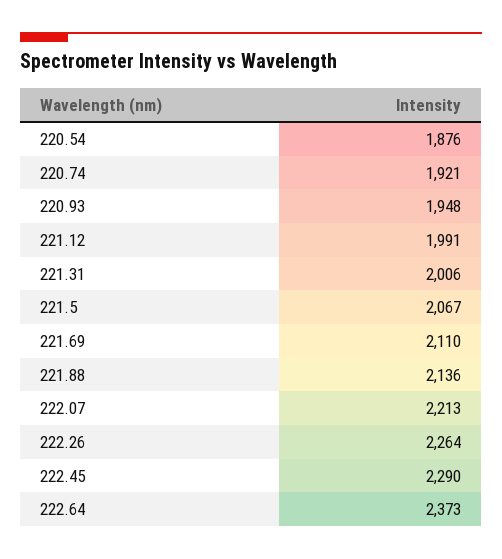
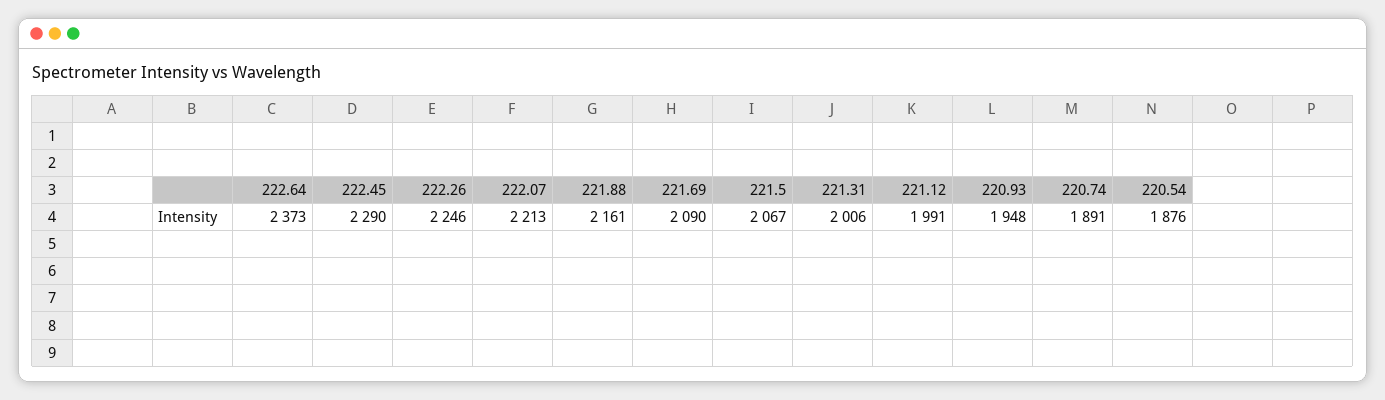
220.74: 1921 -> 1891
221.69: 2110 -> 2090
221.88: 2136 -> 2161
222.26: 2264 -> 2246

